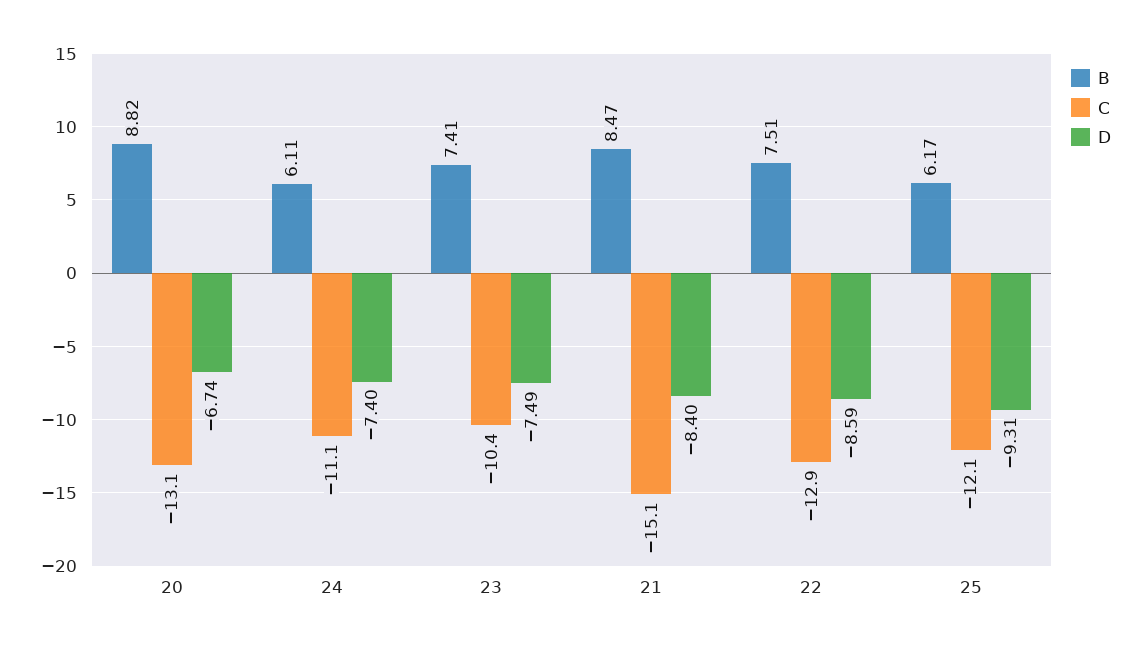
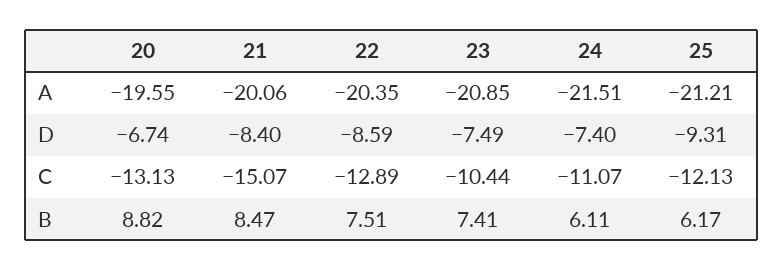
A, 20: none -> -19.55
A, 21: none -> -20.06
A, 22: none -> -20.35
A, 23: none -> -20.85
A, 24: none -> -21.51
A, 25: none -> -21.21

